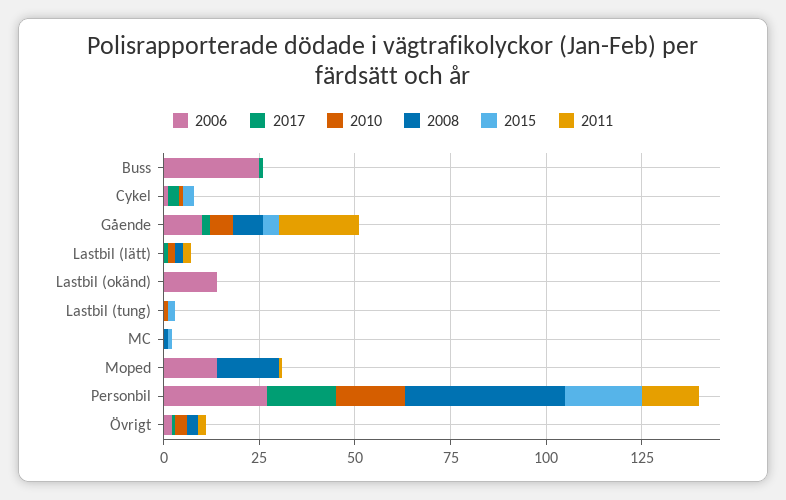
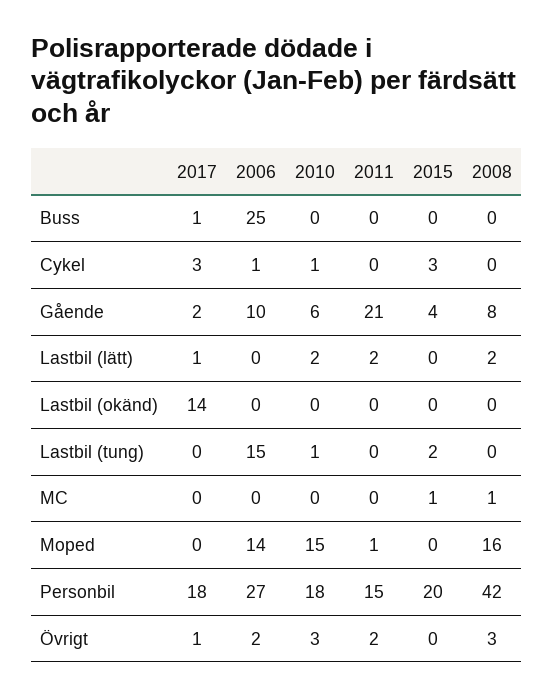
2006, Lastbil (okänd): 15 -> 0
2017, Lastbil (okänd): 0 -> 14
2006, Lastbil (tung): 0 -> 15
2010, Moped: 0 -> 15

